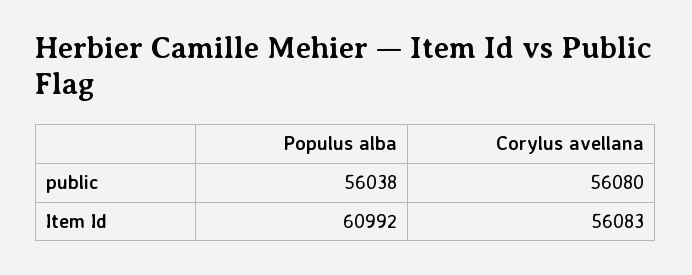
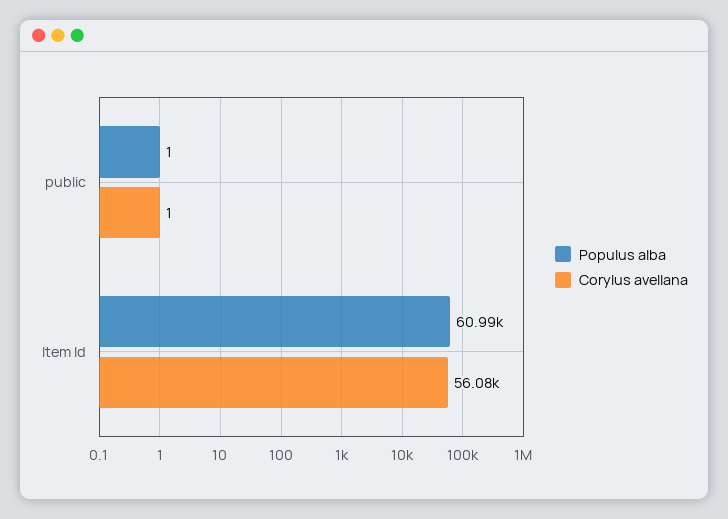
Populus alba, public: 56038 -> 1
Corylus avellana, public: 56080 -> 1

